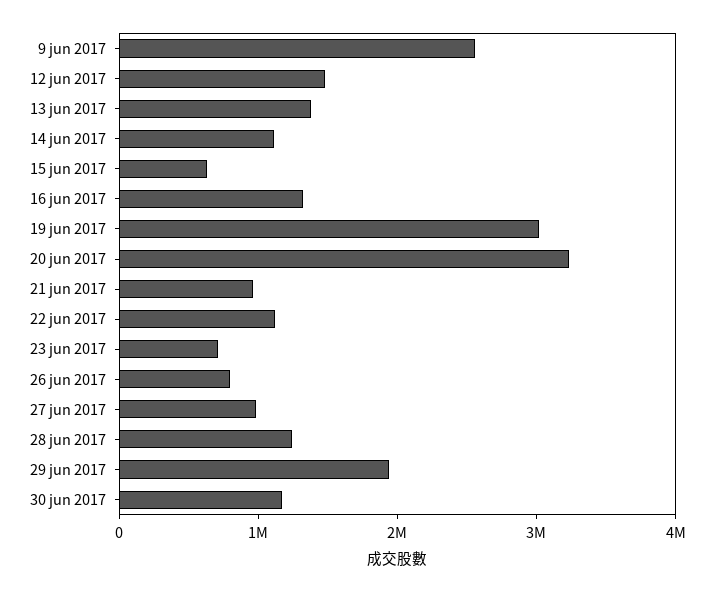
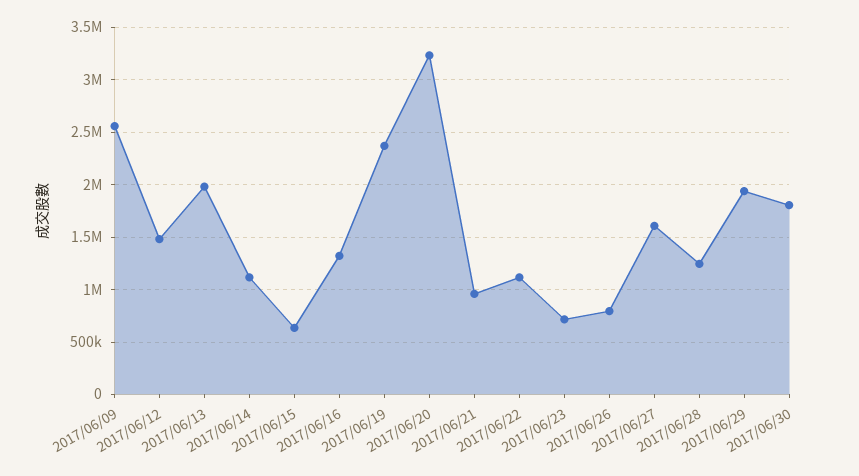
13 jun 2017: 1400000 -> 2000000
19 jun 2017: 3000000 -> 2400000
27 jun 2017: 1000000 -> 1600000
30 jun 2017: 1200000 -> 1800000

